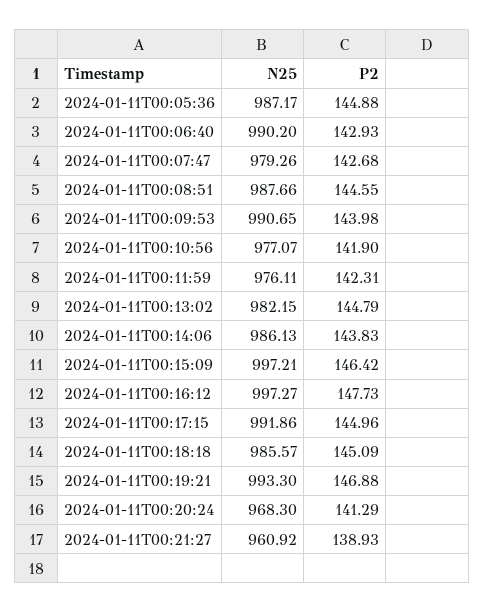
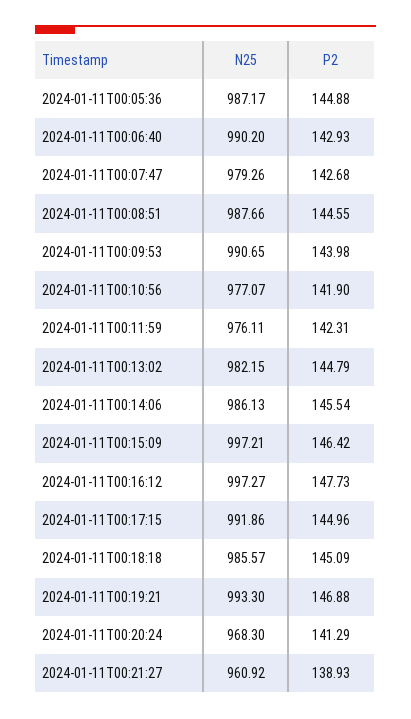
P2, 2024-01-11T00:14:06: 143.83 -> 145.54

